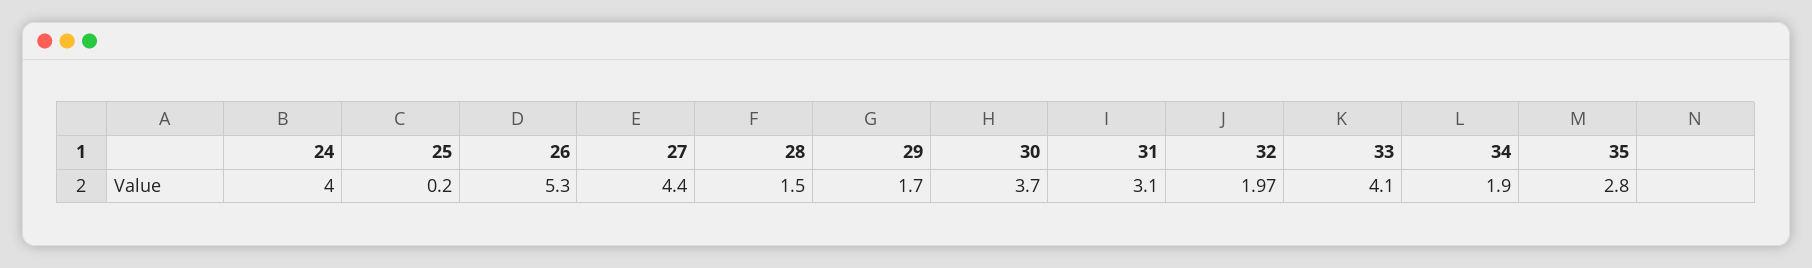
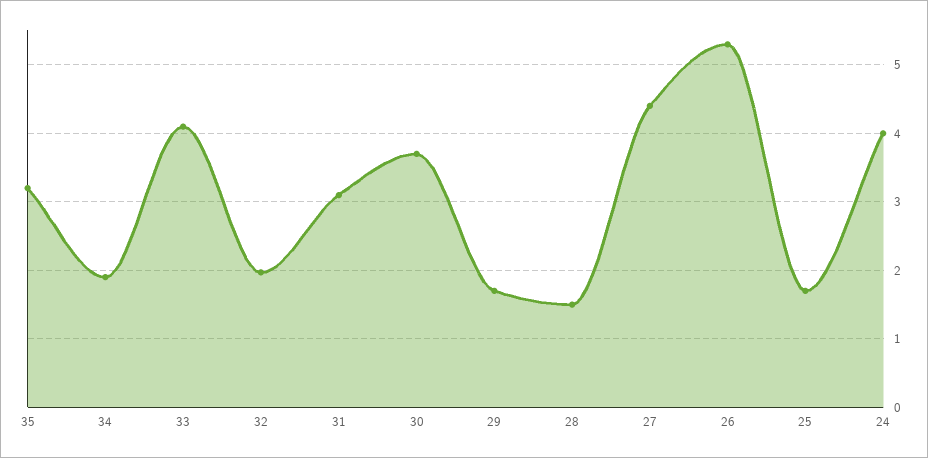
25: 0.2 -> 1.7
35: 2.8 -> 3.2

